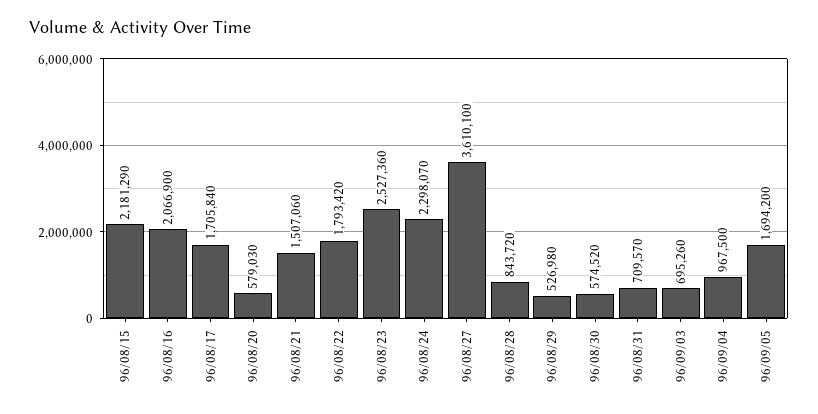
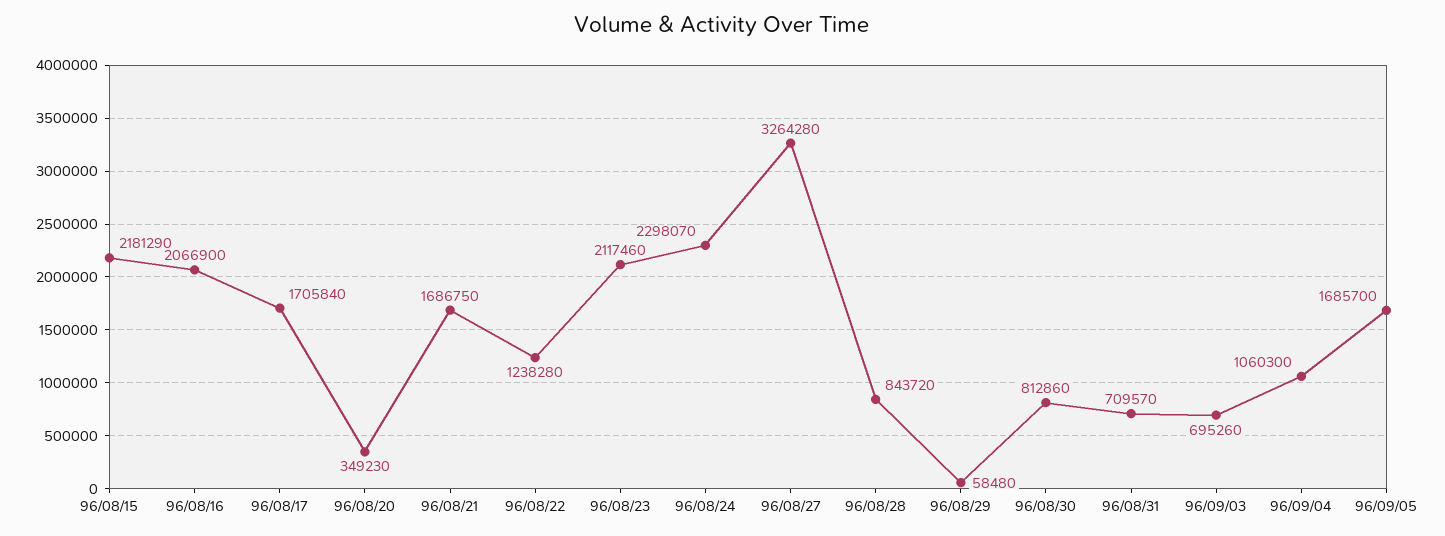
96/08/20: 579030 -> 349230
96/08/21: 1507060 -> 1686750
96/08/22: 1793420 -> 1238280
96/08/23: 2527360 -> 2117460
96/08/27: 3610100 -> 3264280
96/08/29: 526980 -> 58480
96/08/30: 574520 -> 812860
96/09/04: 967500 -> 1060300
96/09/05: 1694200 -> 1685700

